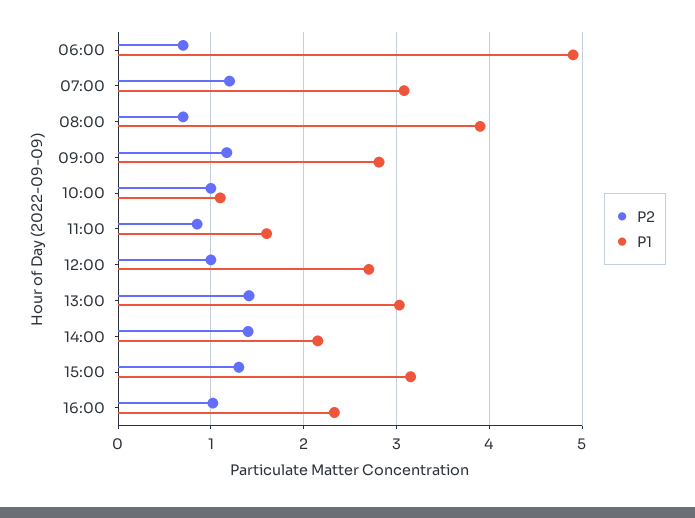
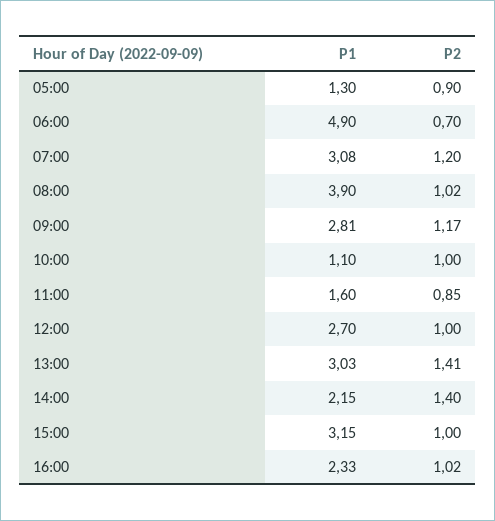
P2, 08:00: 0.7 -> 1.02
P2, 15:00: 1.3 -> 1
P1, 05:00: none -> 1.3
P2, 05:00: none -> 0.9

